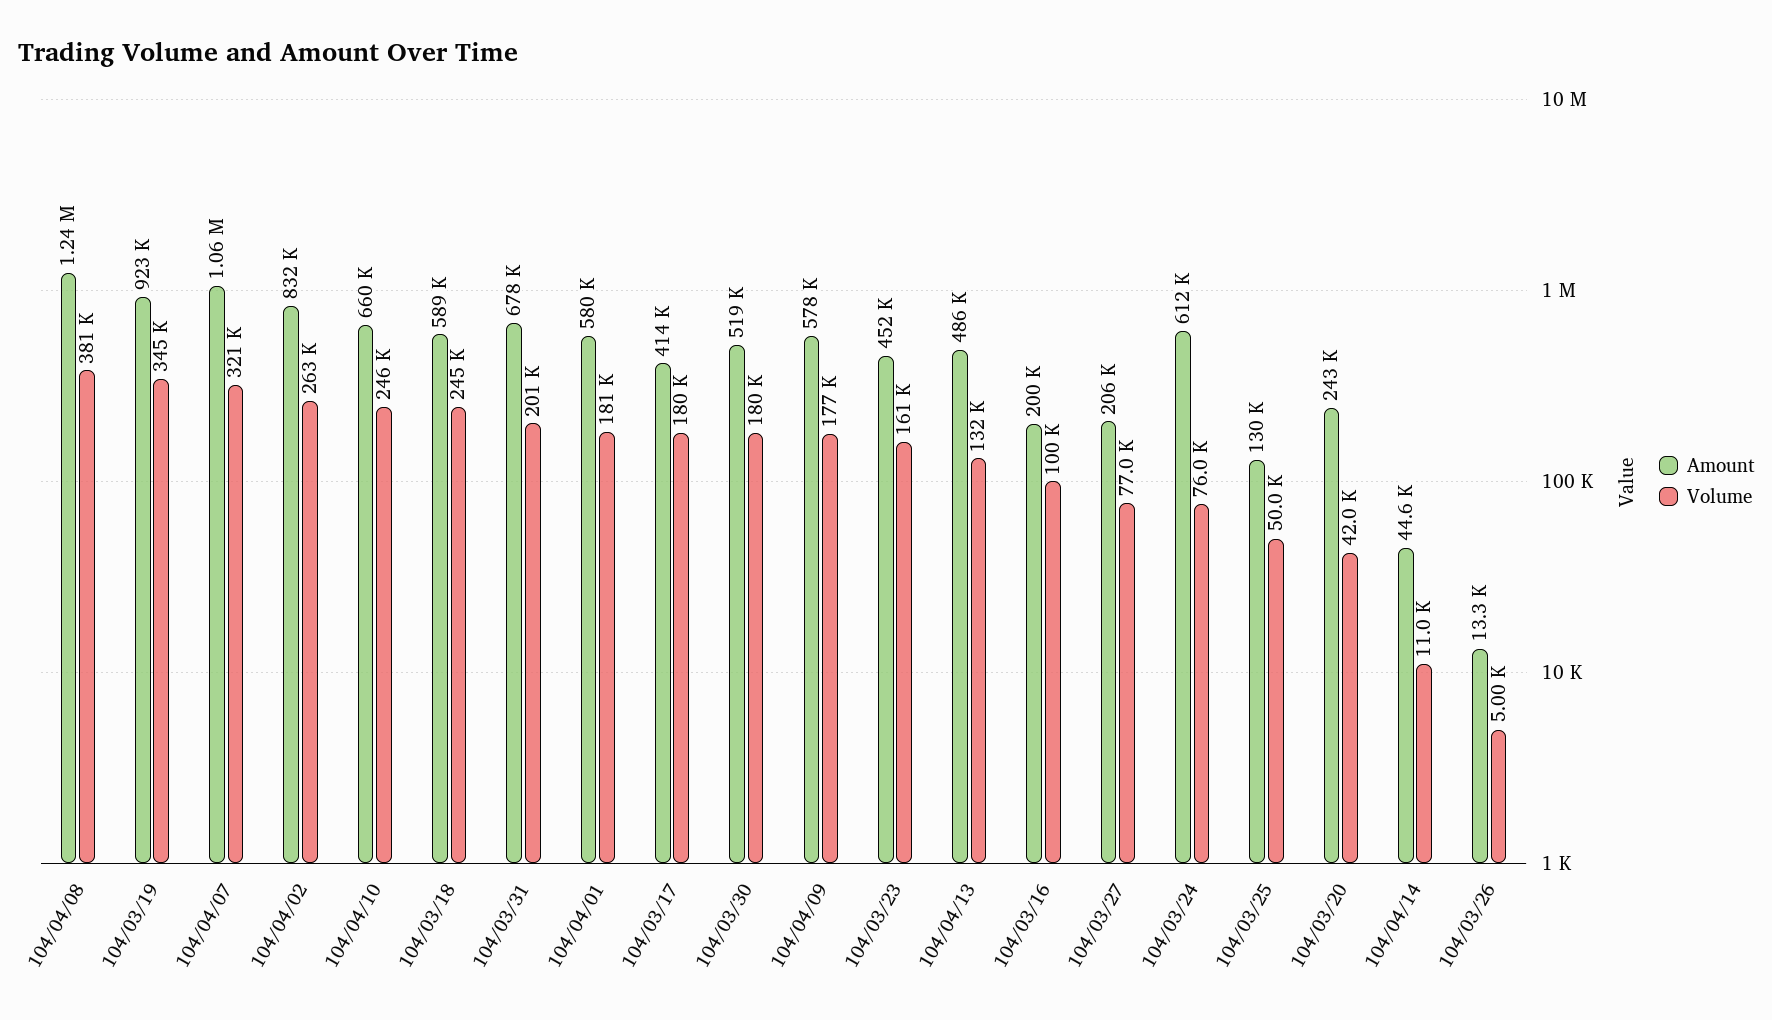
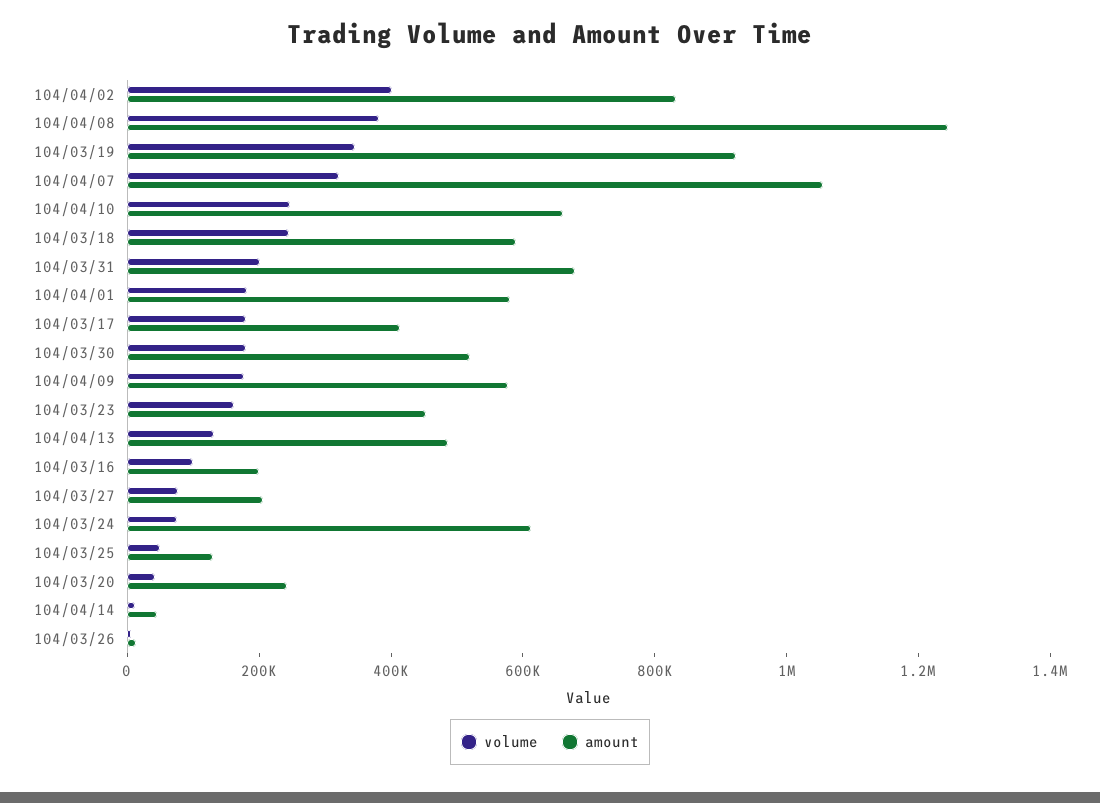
Volume, 104/04/02: 263000 -> 400000

